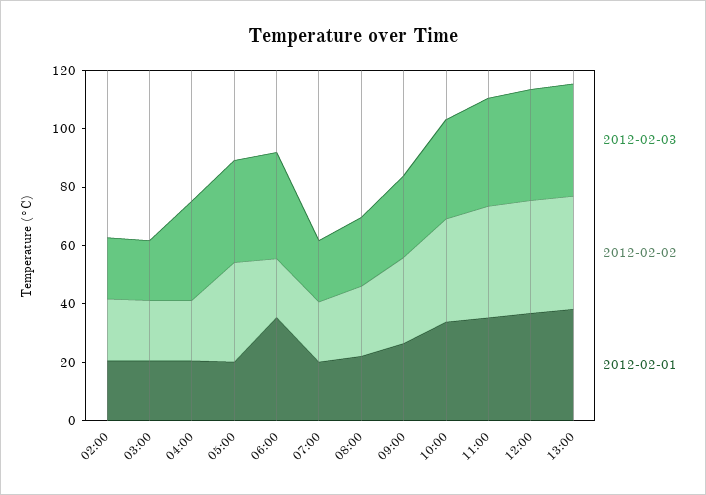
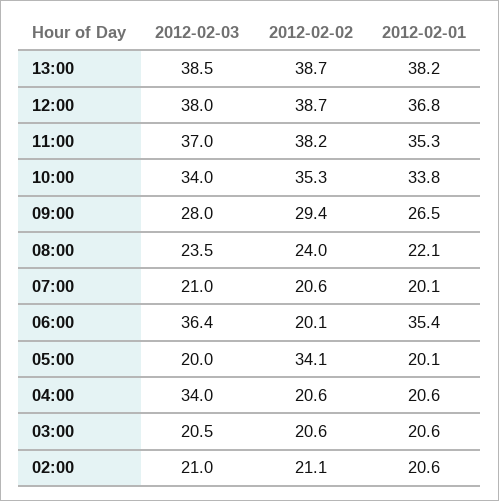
2012-02-03, 05:00: 35 -> 20

